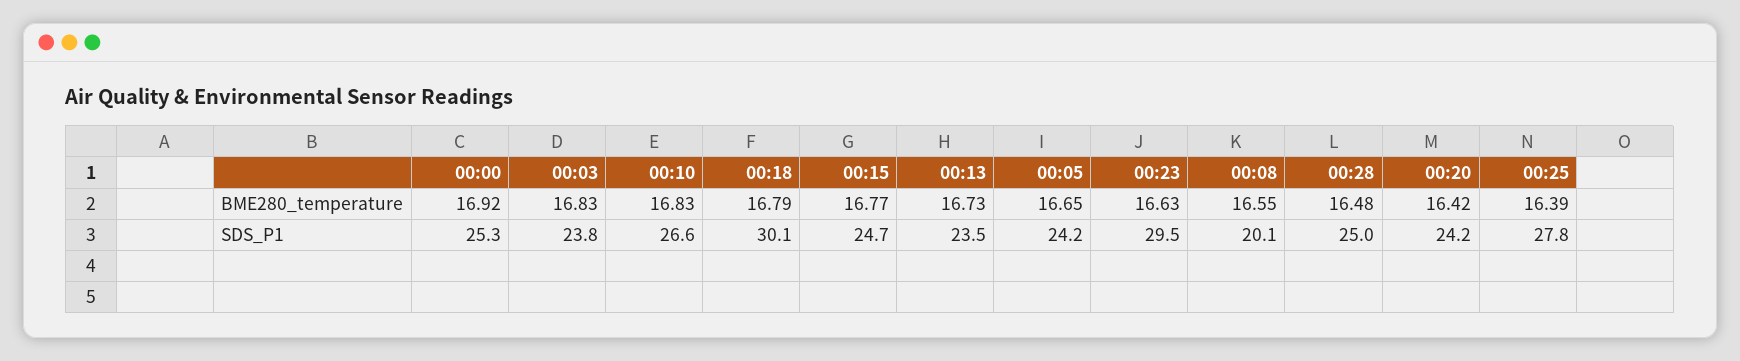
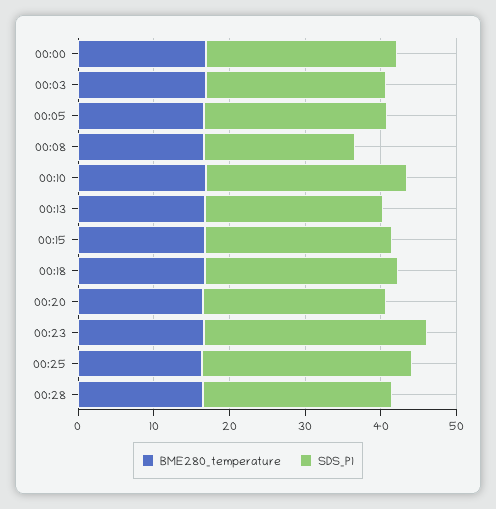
SDS_P1, 00:18: 30.1 -> 26

